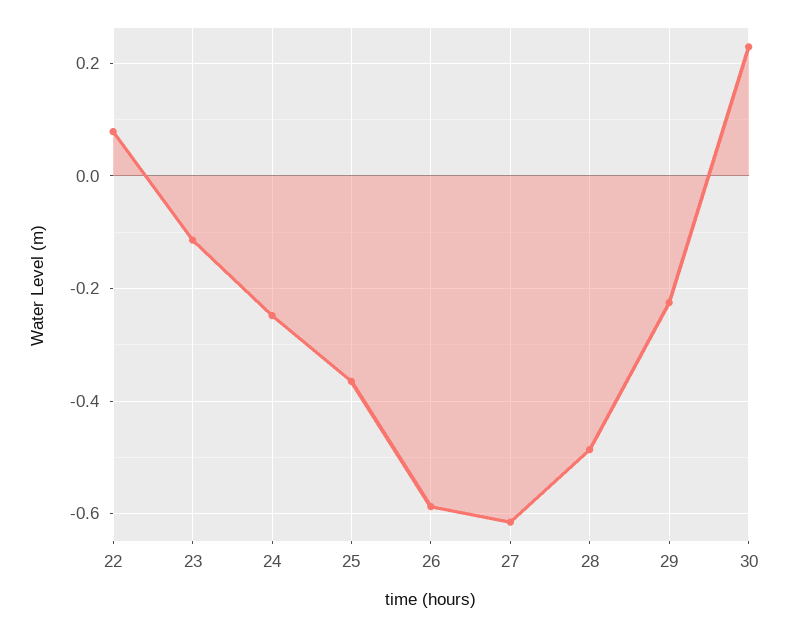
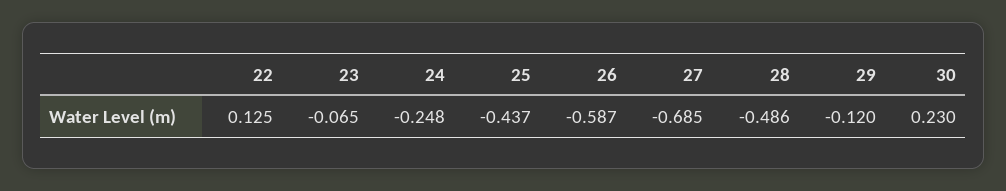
22: 0.08 -> 0.125
23: -0.12 -> -0.065
25: -0.36 -> -0.437
27: -0.62 -> -0.685
29: -0.22 -> -0.12

